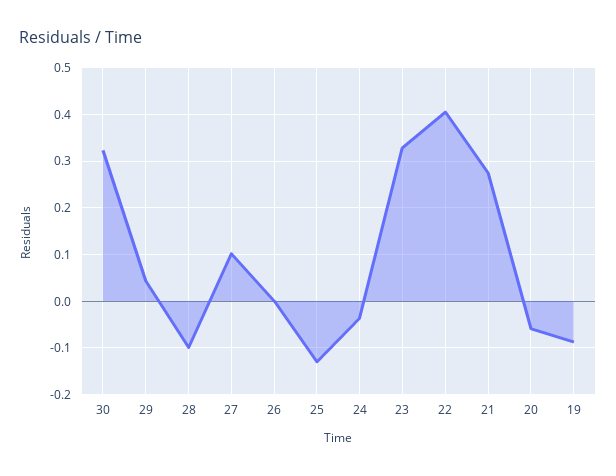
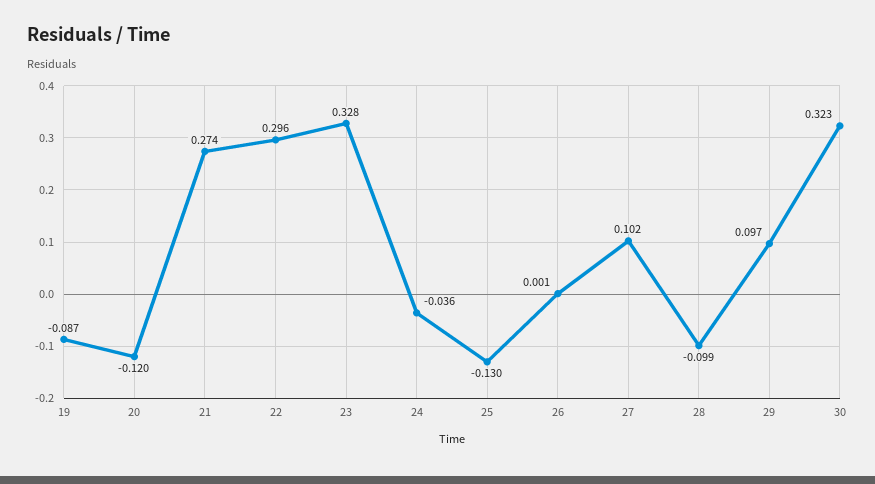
29: 0.04 -> 0.097
22: 0.4 -> 0.296
20: -0.06 -> -0.12

